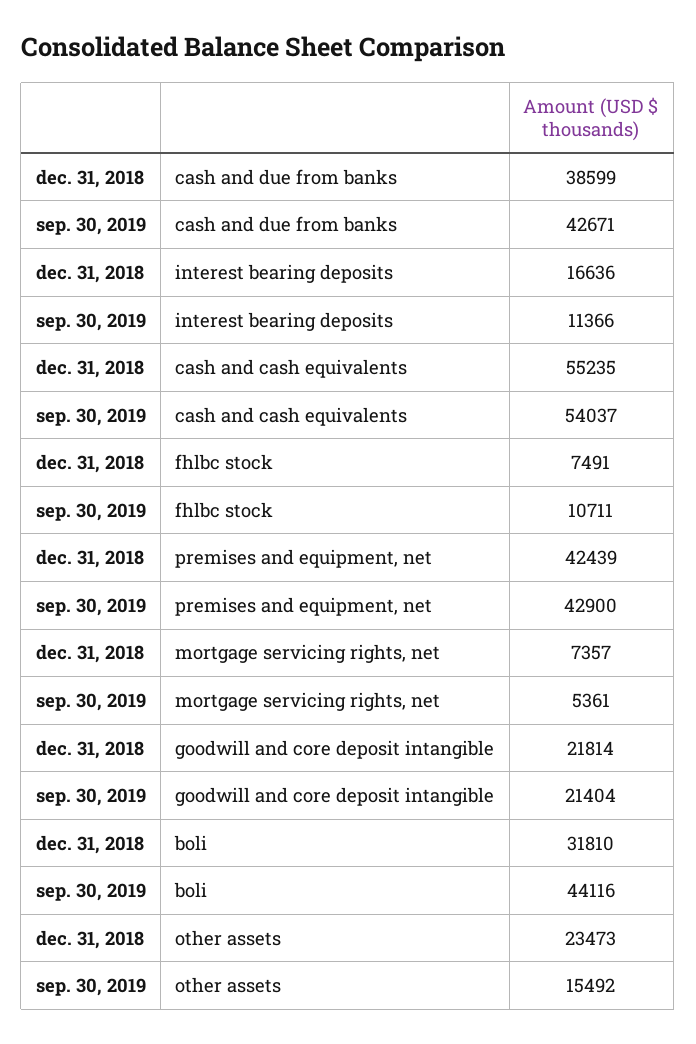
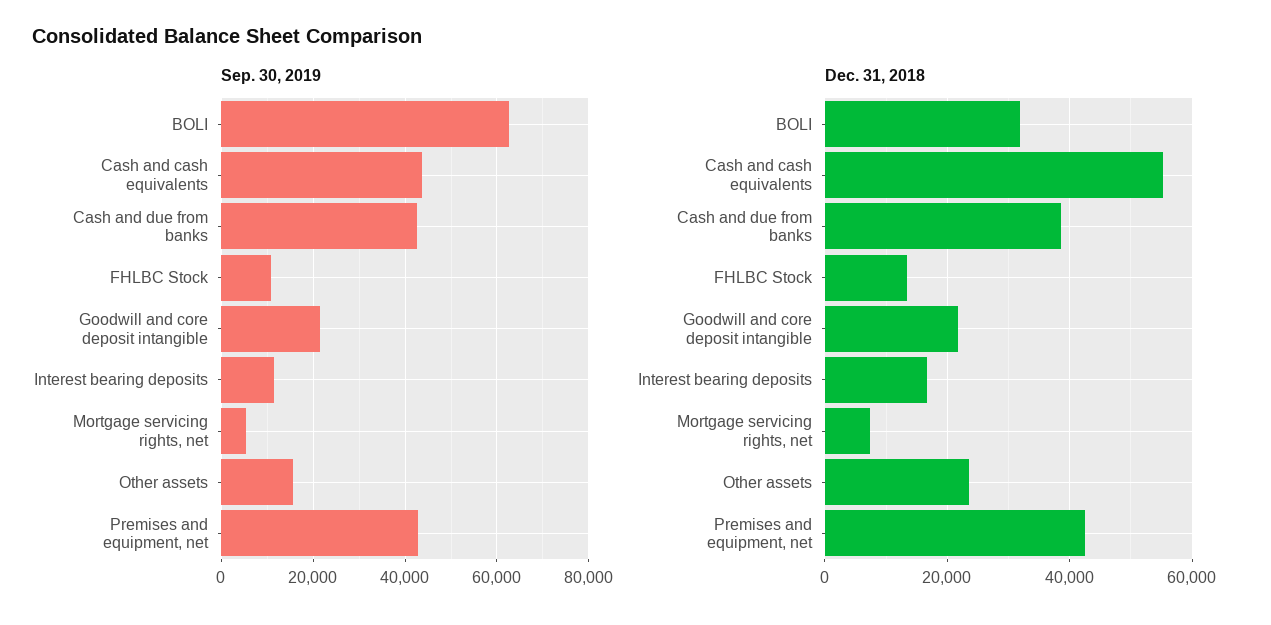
sep. 30, 2019, cash and cash equivalents: 54037 -> 44000
dec. 31, 2018, fhlbc stock: 7491 -> 14000
sep. 30, 2019, boli: 44116 -> 62000

